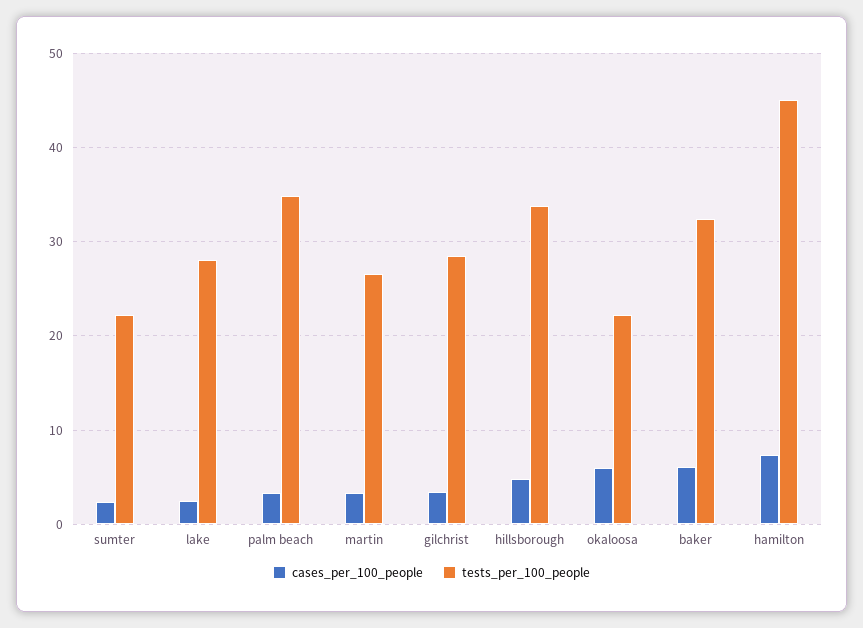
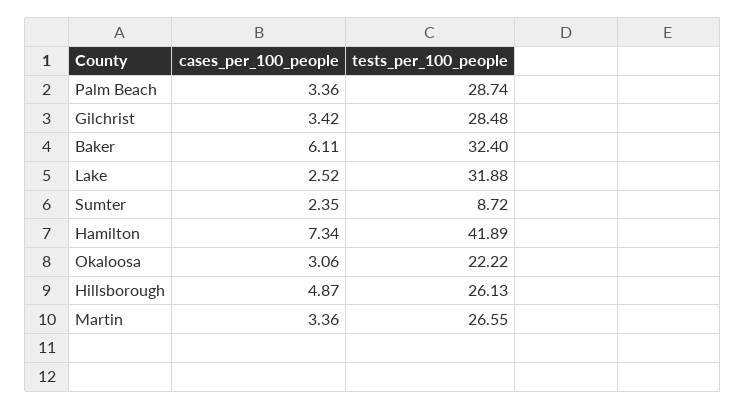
tests_per_100_people, sumter: 22 -> 8.72
tests_per_100_people, lake: 28 -> 31.88
tests_per_100_people, palm beach: 35 -> 28.74
tests_per_100_people, hillsborough: 34 -> 26.13
cases_per_100_people, okaloosa: 6 -> 3.06
tests_per_100_people, hamilton: 45 -> 41.89

